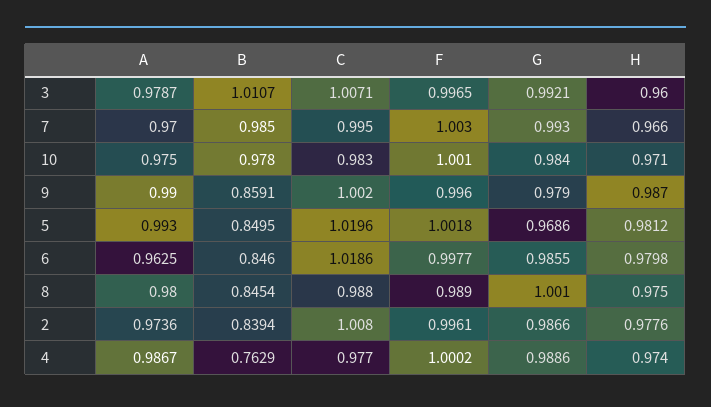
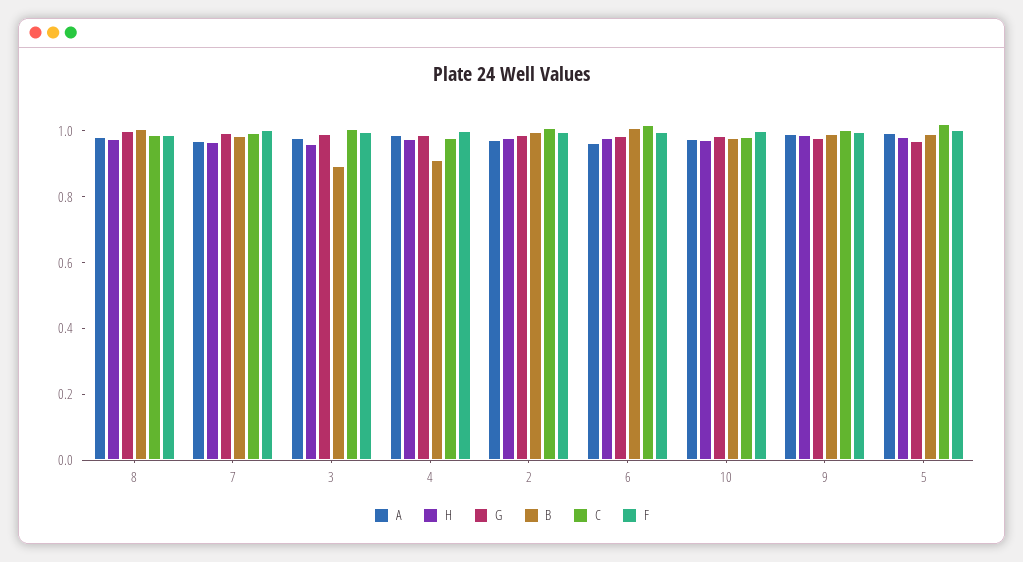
B, 3: 1.0107 -> 0.9
B, 9: 0.8591 -> 1
B, 5: 0.8495 -> 1
B, 6: 0.846 -> 1
B, 8: 0.8454 -> 1
B, 2: 0.8394 -> 1
B, 4: 0.7629 -> 0.9

